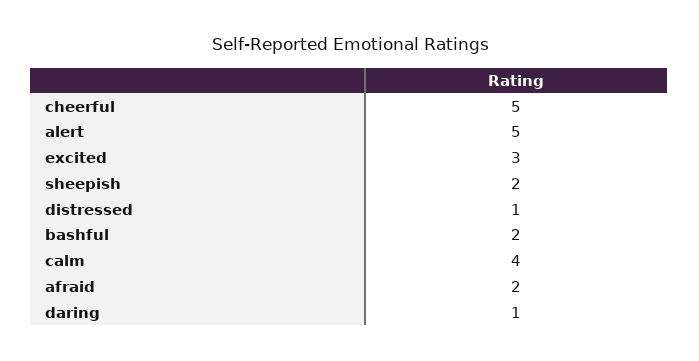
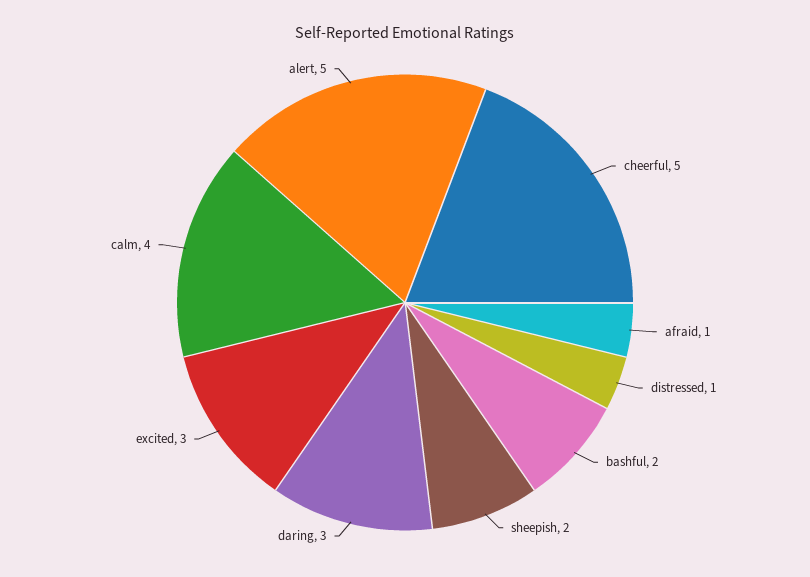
afraid: 2 -> 1
daring: 1 -> 3

